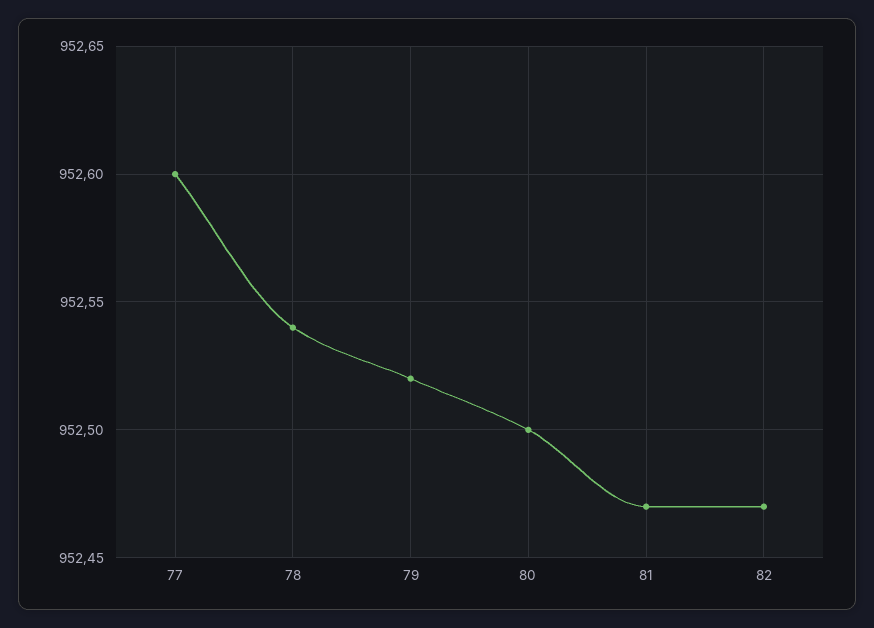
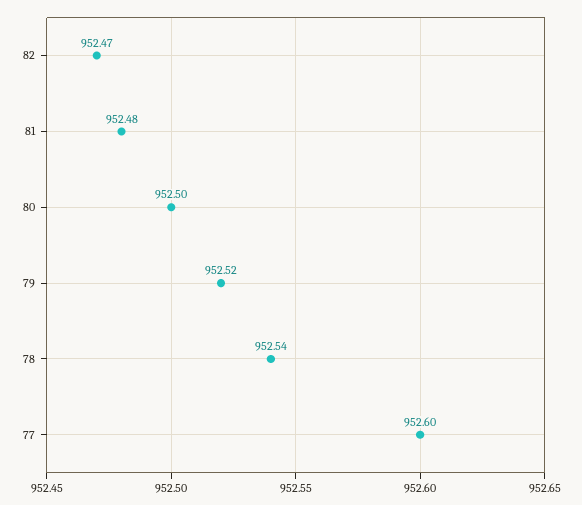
81: 952.47 -> 952.48

